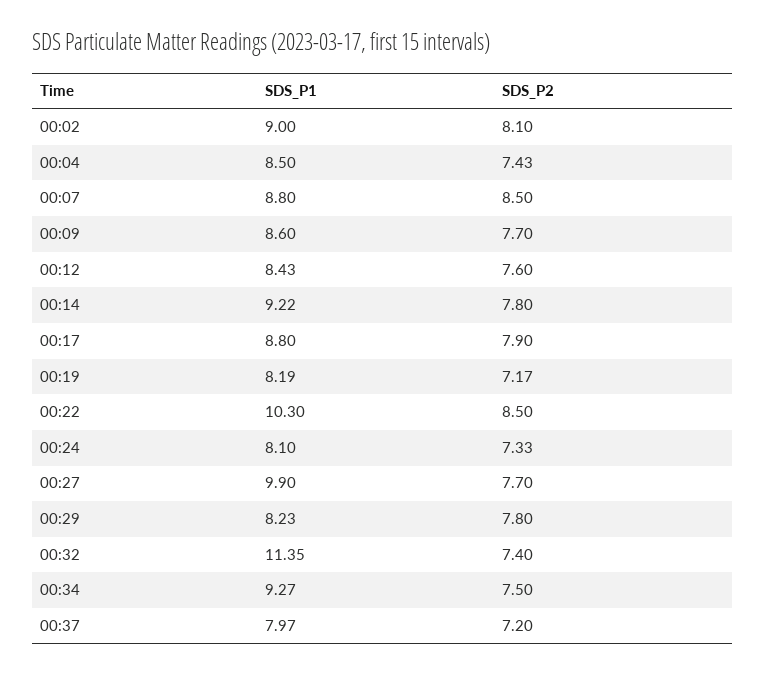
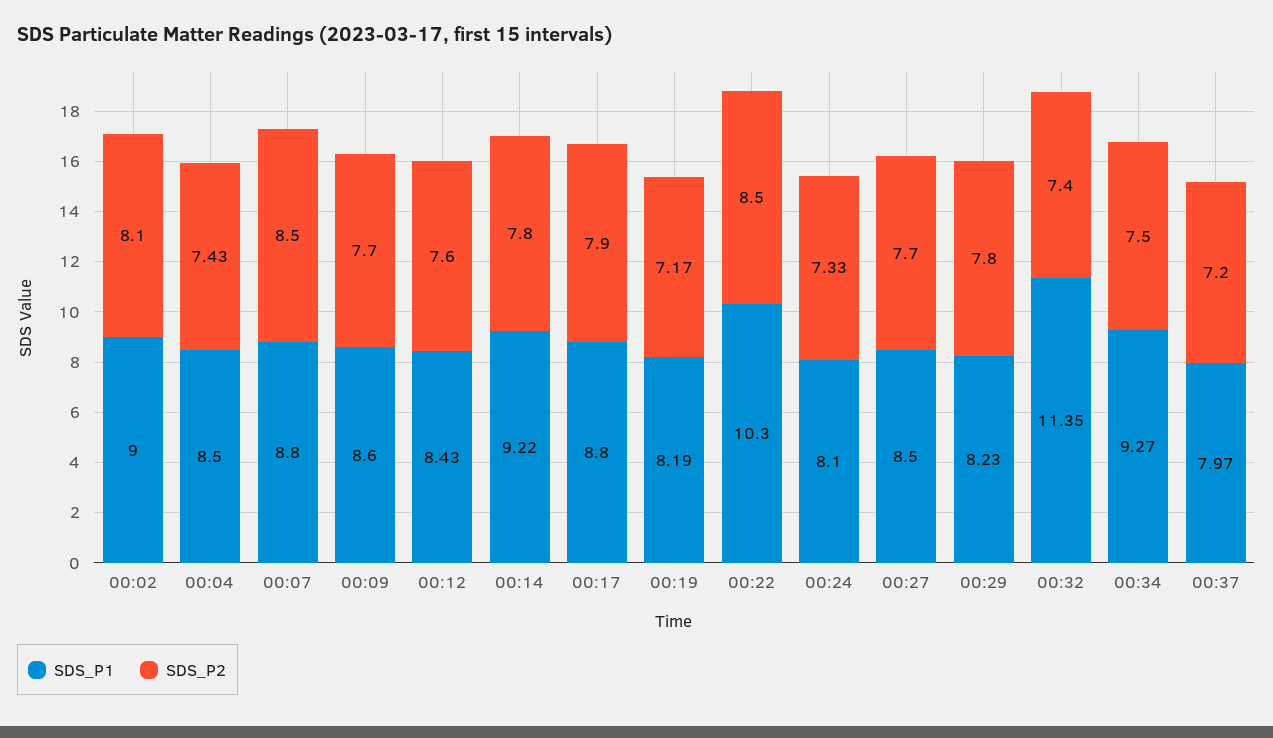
SDS_P1, 00:27: 9.9 -> 8.5

